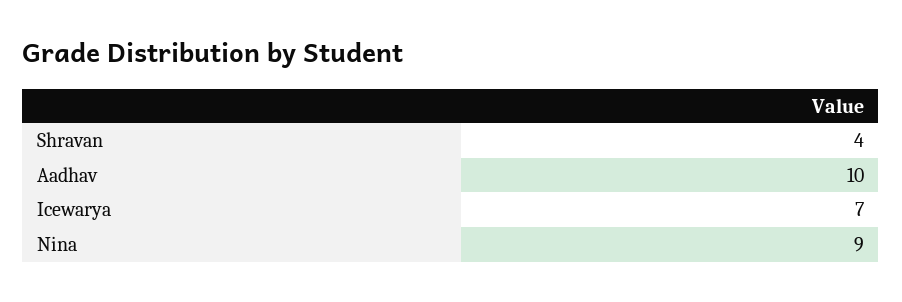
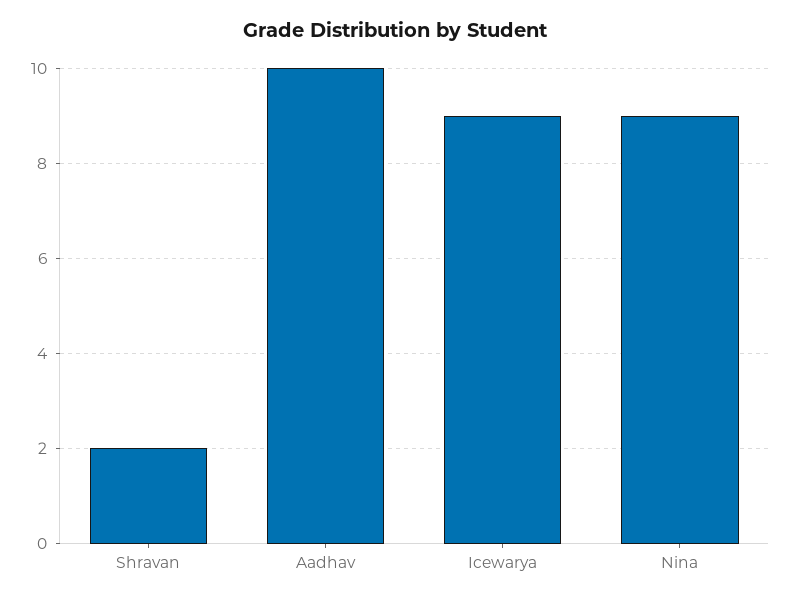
Shravan: 4 -> 2
Icewarya: 7 -> 9

